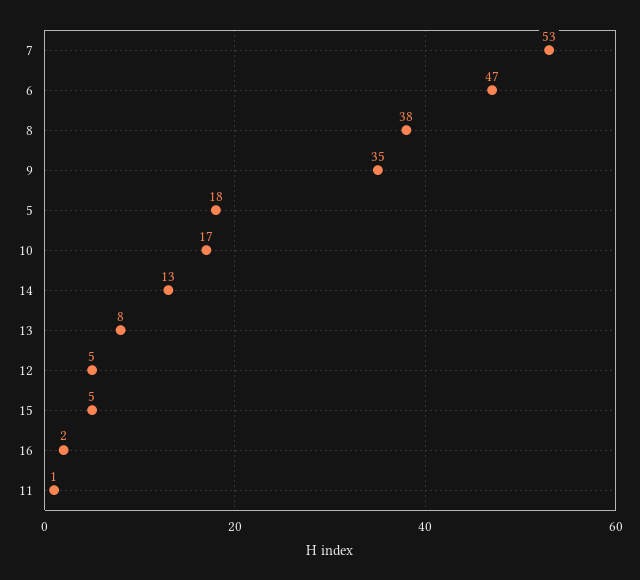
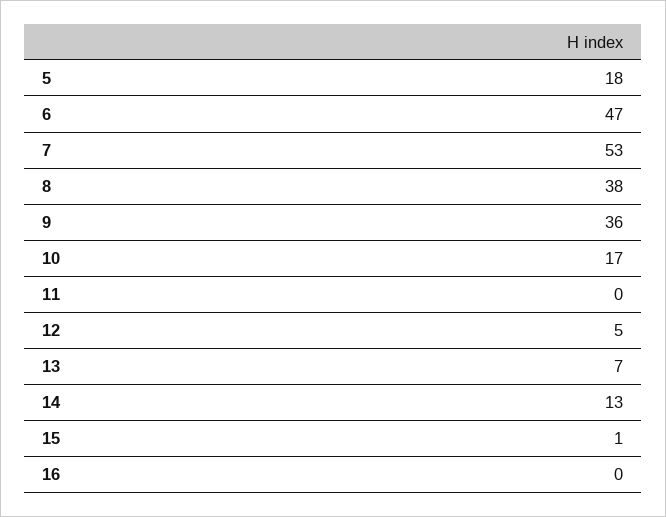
9: 35 -> 36
13: 8 -> 7
15: 5 -> 1
16: 2 -> 0
11: 1 -> 0

